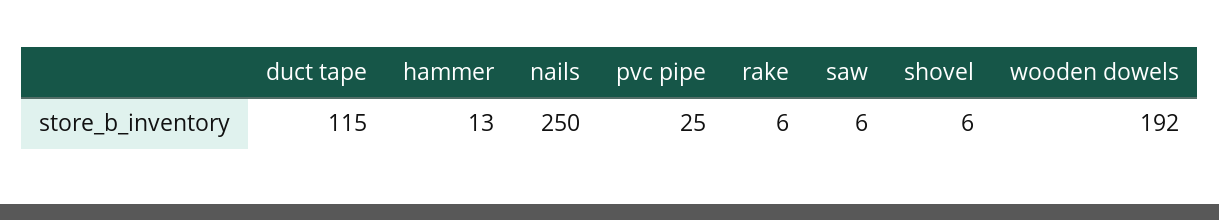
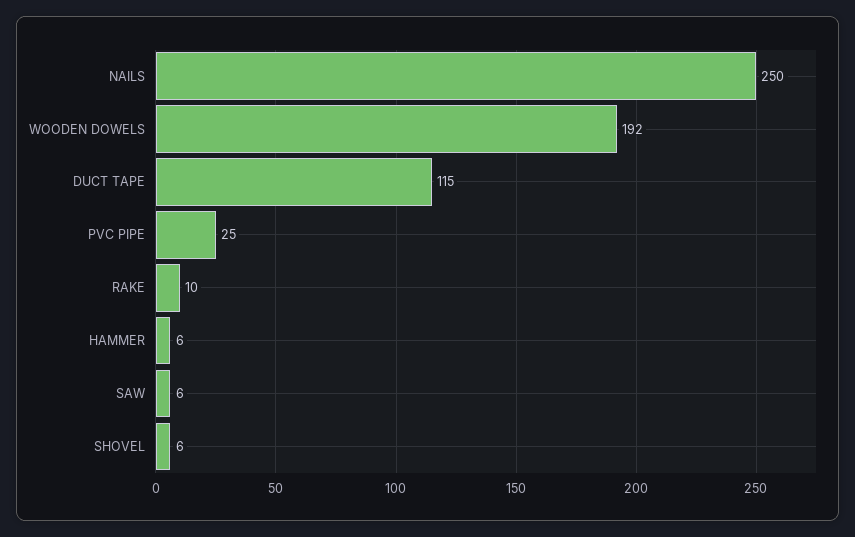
hammer: 13 -> 6
rake: 6 -> 10

